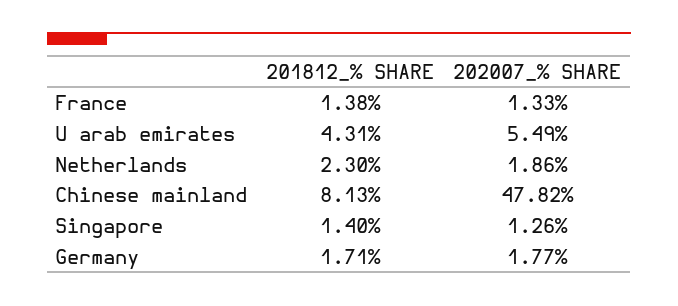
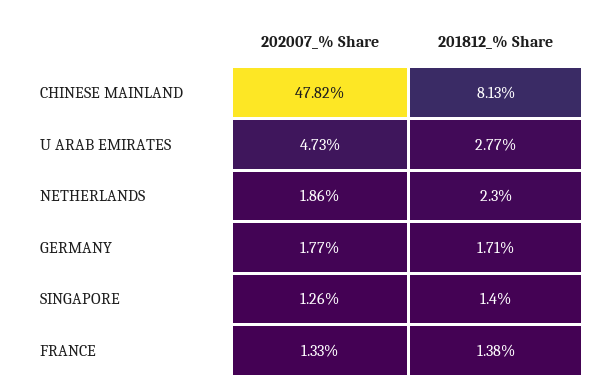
201812_% SHARE, U arab emirates: 4.31 -> 2.77
202007_% SHARE, U arab emirates: 5.49 -> 4.73

